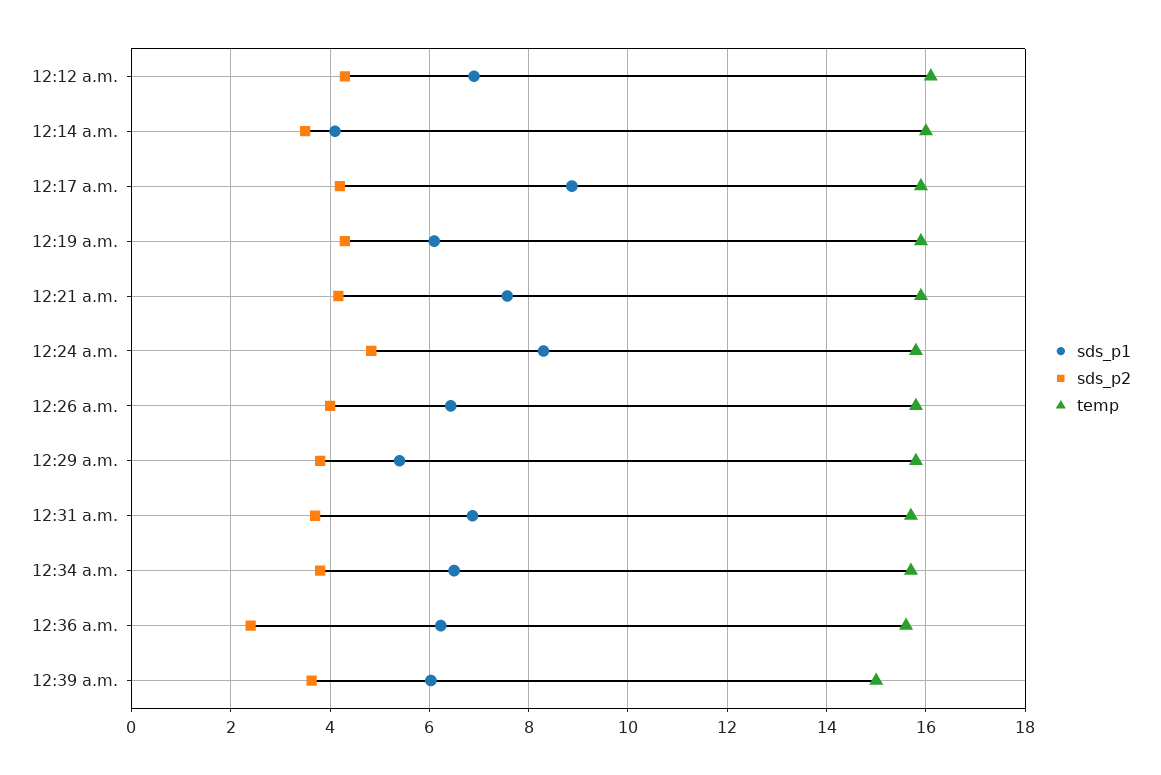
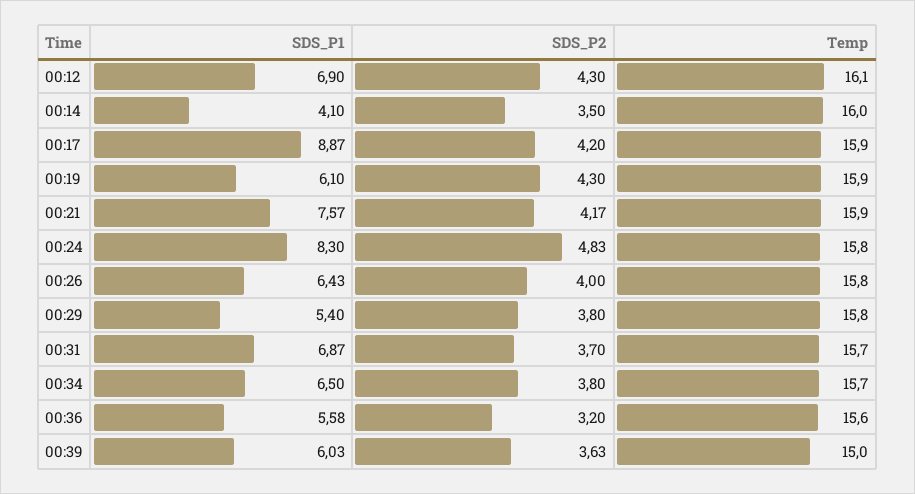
sds_p1, 12:36 a.m.: 6.2 -> 5.58
sds_p2, 12:36 a.m.: 2.4 -> 3.2

